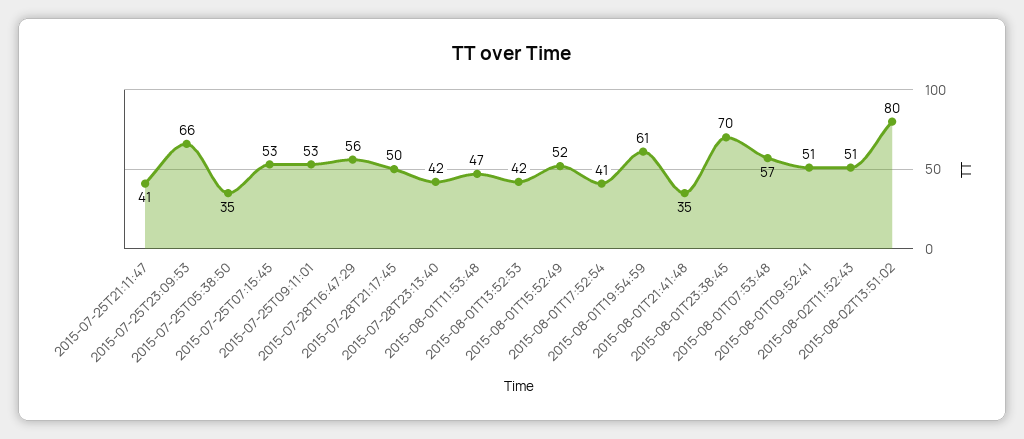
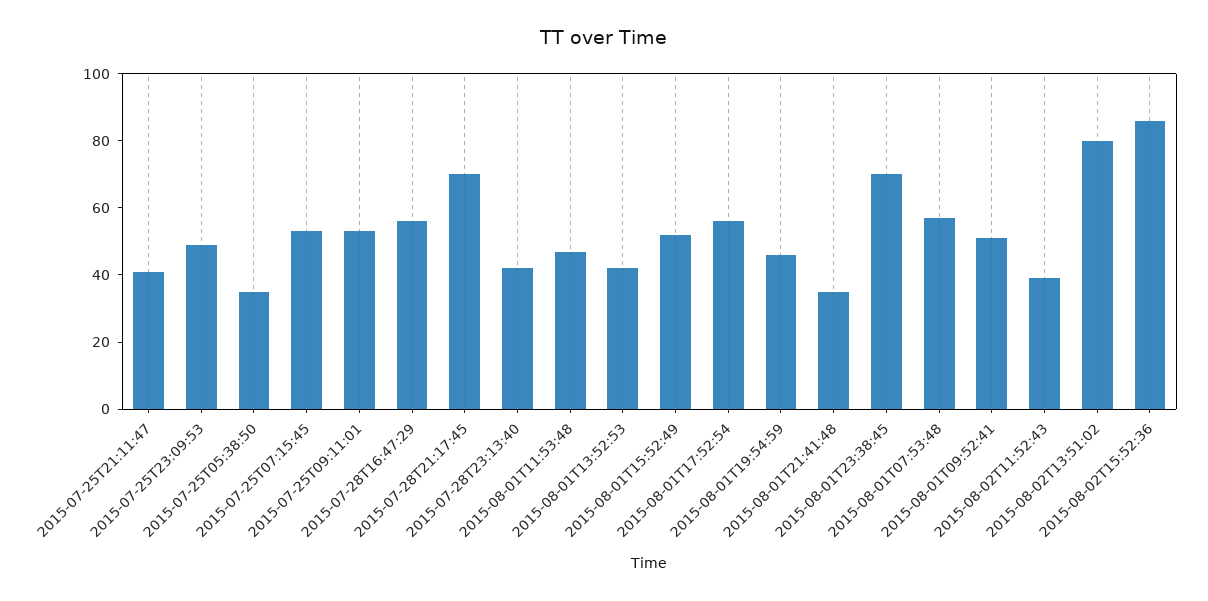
2015-07-25T23:09:53: 66 -> 50
2015-07-28T21:17:45: 50 -> 70
2015-08-01T17:52:54: 41 -> 55
2015-08-01T19:54:59: 61 -> 45
2015-08-02T11:52:43: 51 -> 40
2015-08-02T15:52:36: none -> 85

